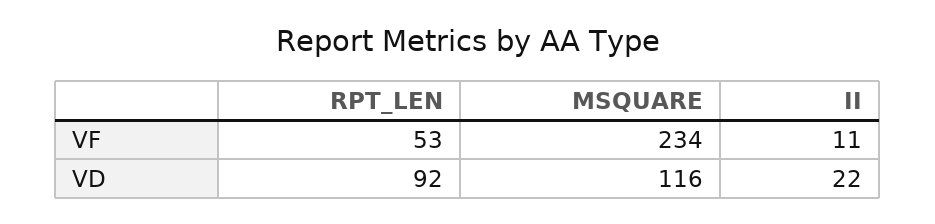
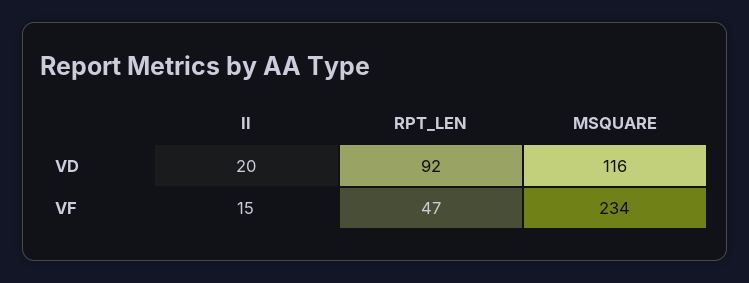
RPT_LEN, VF: 53 -> 47
II, VF: 11 -> 15
II, VD: 22 -> 20

